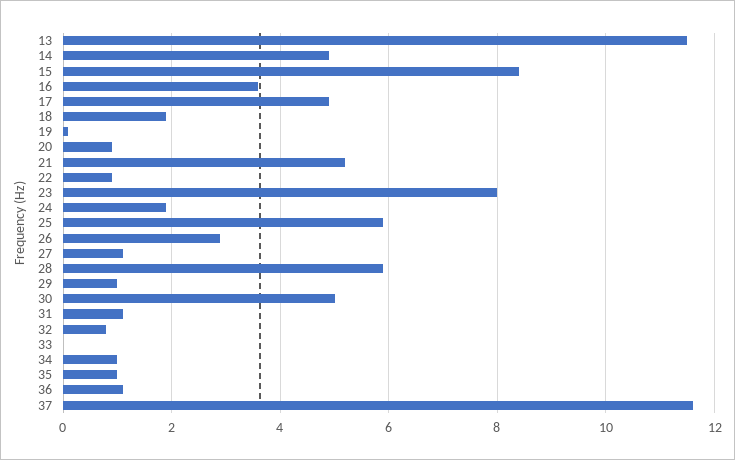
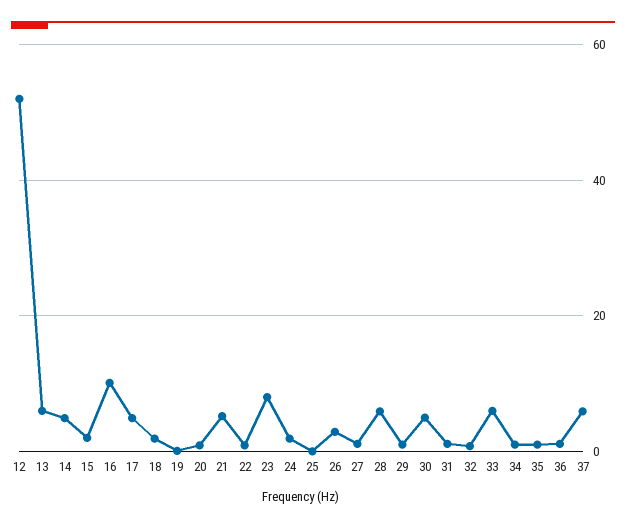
13: 11.5 -> 6
15: 8.5 -> 2
16: 3.5 -> 10
25: 6 -> 0
33: 0 -> 6
37: 11.5 -> 6
12: none -> 52

